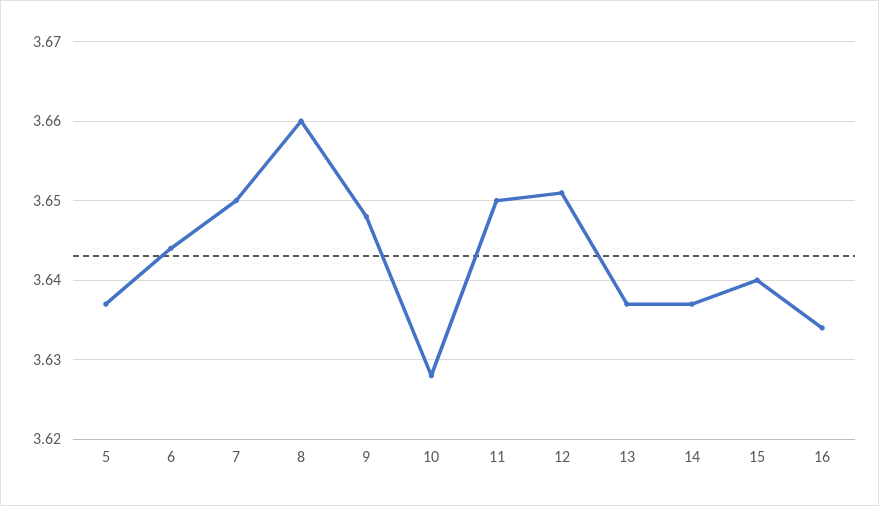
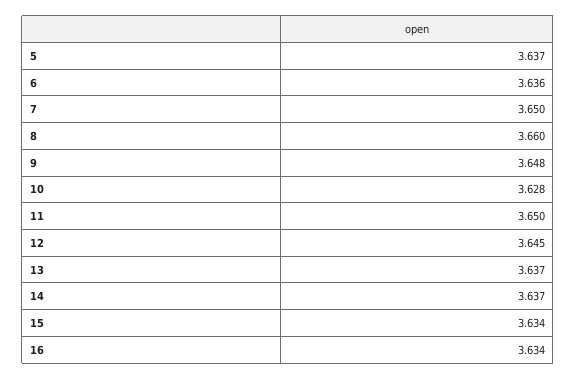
6: 3.644 -> 3.636
12: 3.651 -> 3.645
15: 3.64 -> 3.634

